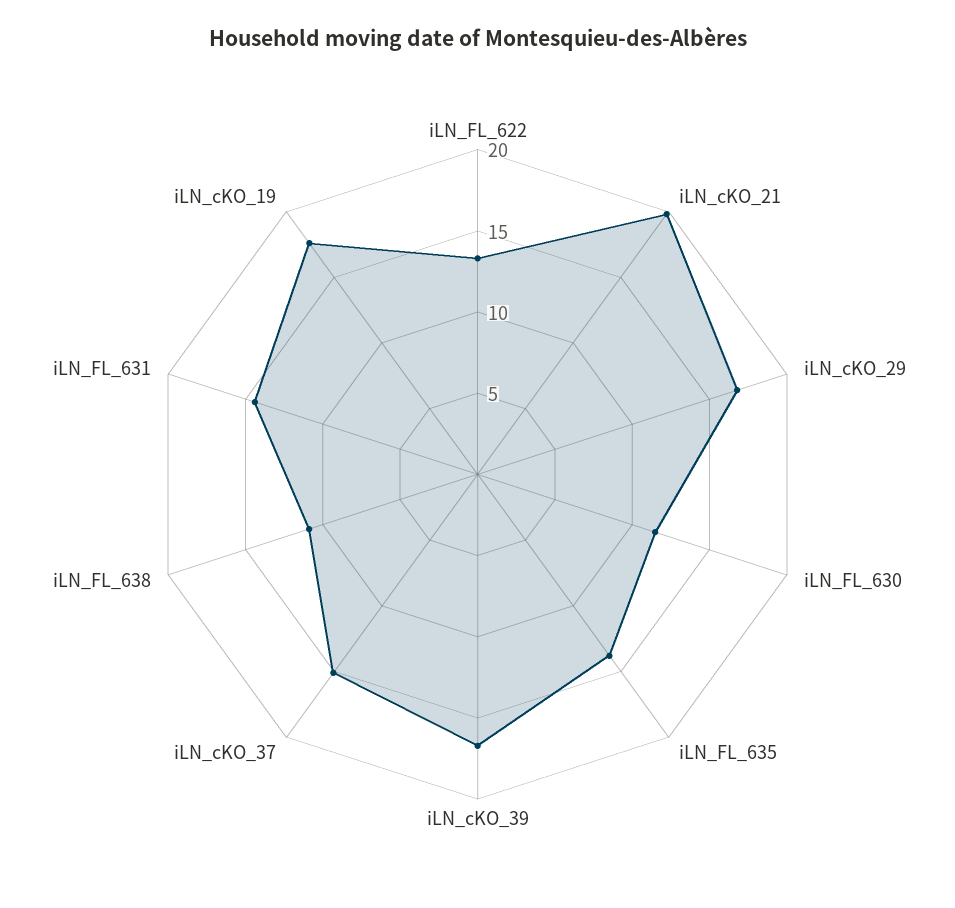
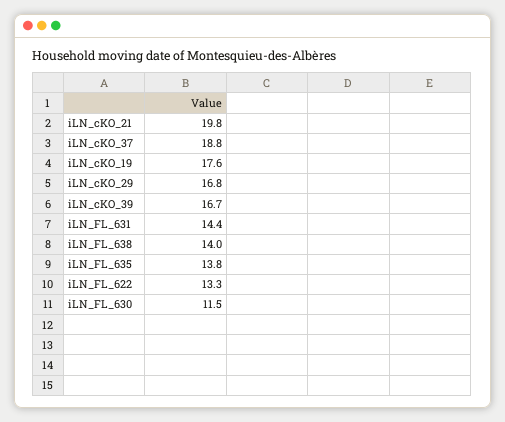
iLN_cKO_37: 15 -> 18.8
iLN_FL_638: 11 -> 14

